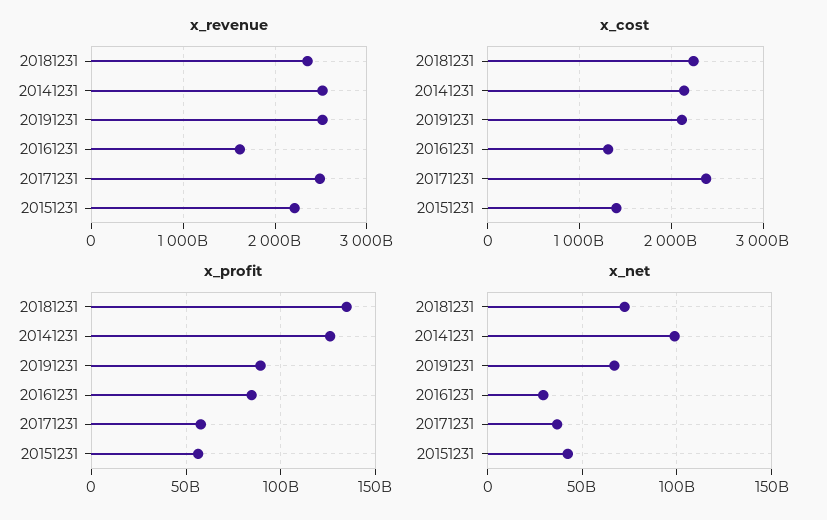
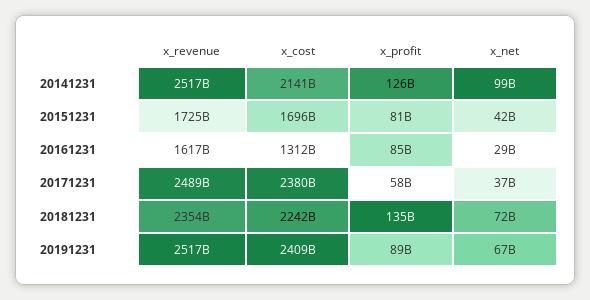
x_revenue, 20151231: 2200000000000 -> 1725000000000
x_cost, 20191231: 2100000000000 -> 2409000000000
x_cost, 20151231: 1400000000000 -> 1696000000000
x_profit, 20151231: 55000000000 -> 81000000000

